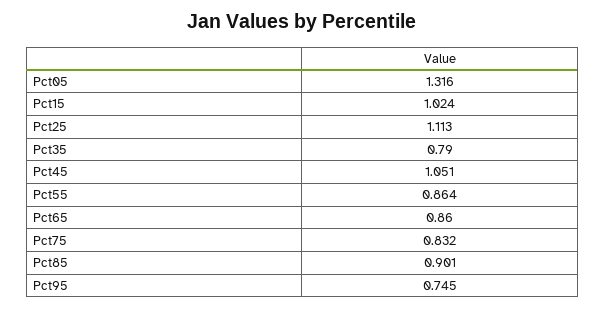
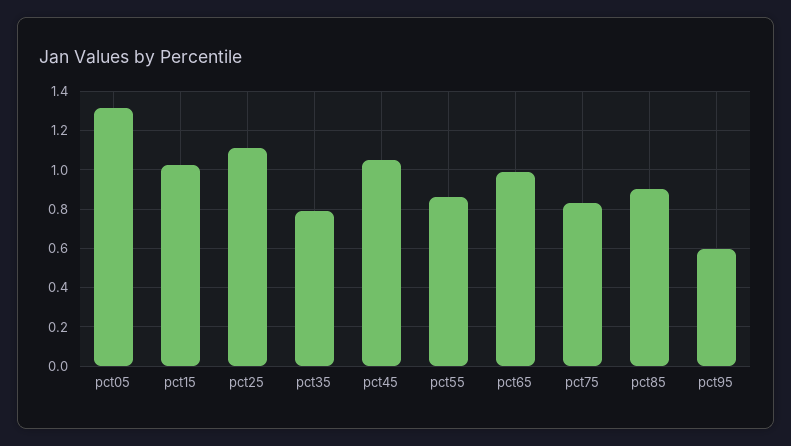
Pct65: 0.86 -> 1
Pct95: 0.745 -> 0.6

